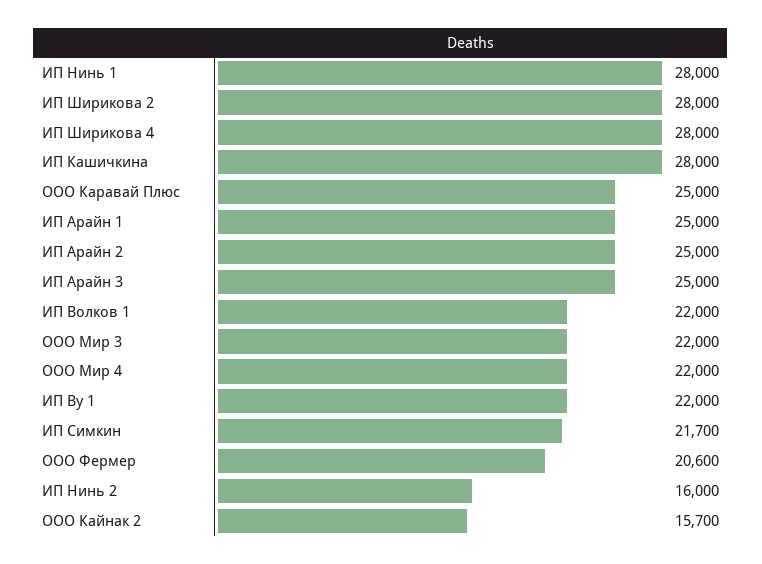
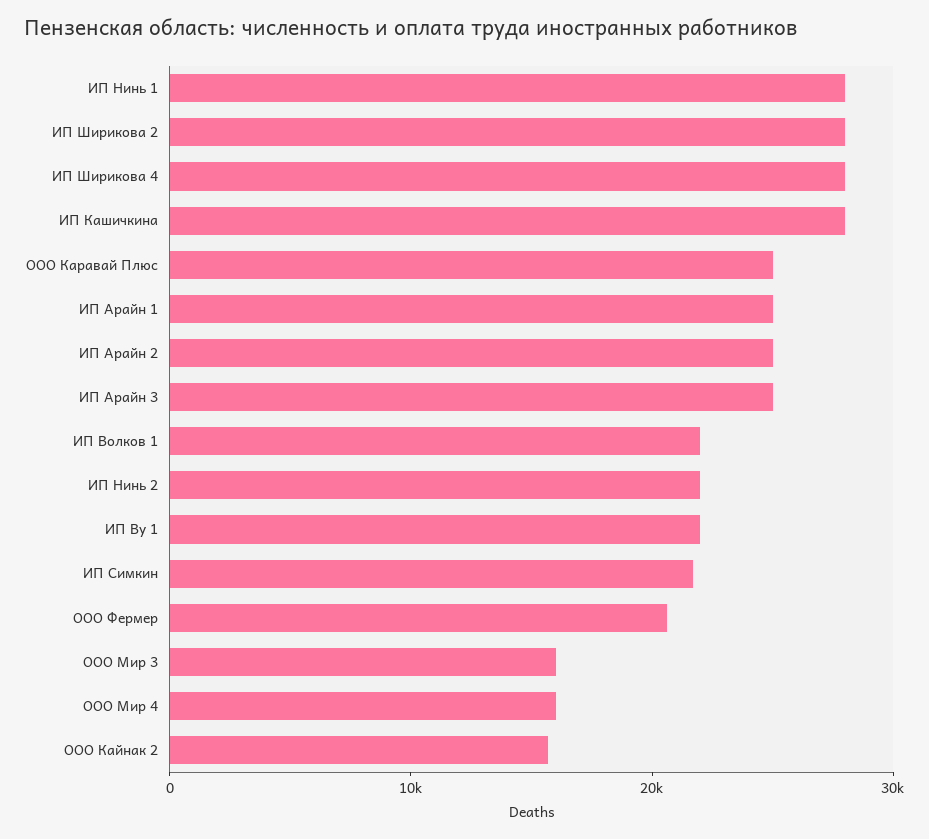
ООО Мир 3: 22000 -> 16000
ООО Мир 4: 22000 -> 16000
ИП Нинь 2: 16000 -> 22000

